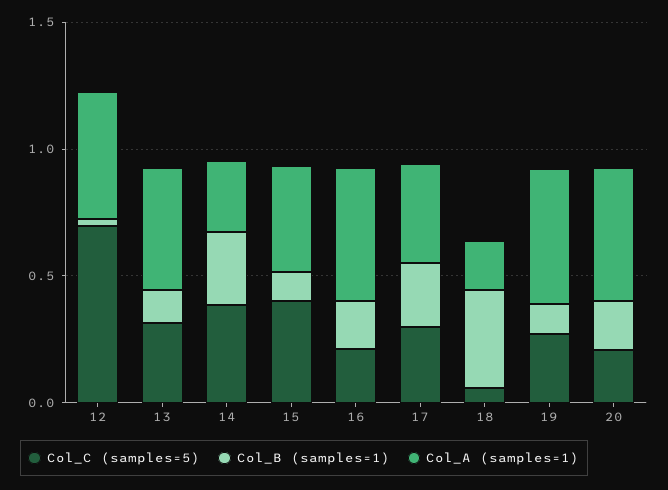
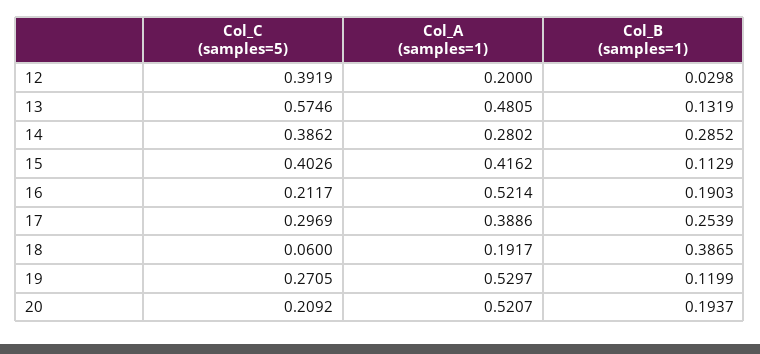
Col_C (samples=5), 12: 0.7 -> 0.3919
Col_A (samples=1), 12: 0.5 -> 0.2
Col_C (samples=5), 13: 0.3 -> 0.5746

